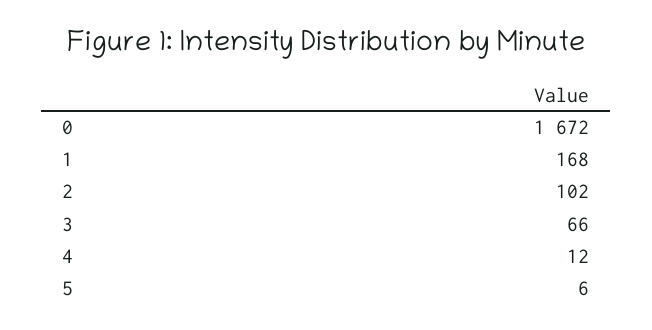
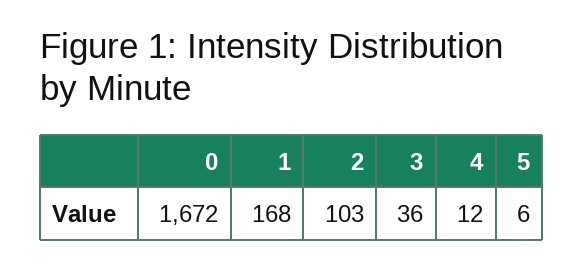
2: 102 -> 103
3: 66 -> 36

